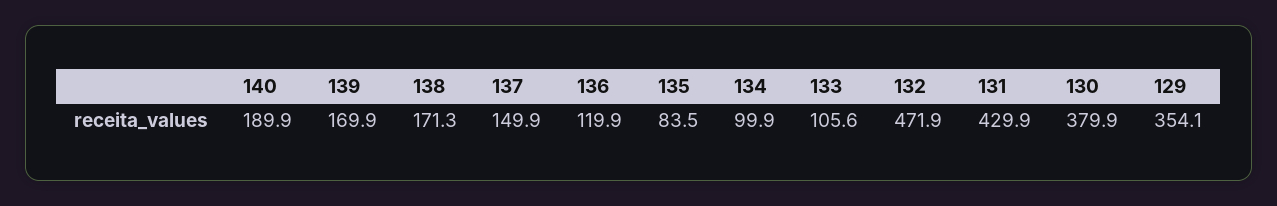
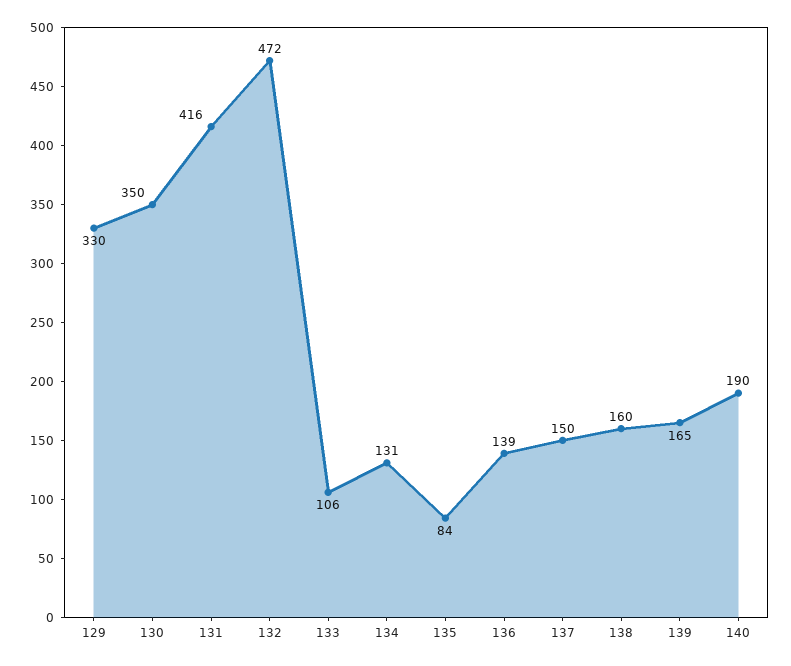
139: 169.9 -> 165
138: 171.3 -> 160
136: 119.9 -> 139
134: 99.9 -> 131
131: 429.9 -> 416
130: 379.9 -> 350
129: 354.1 -> 330

